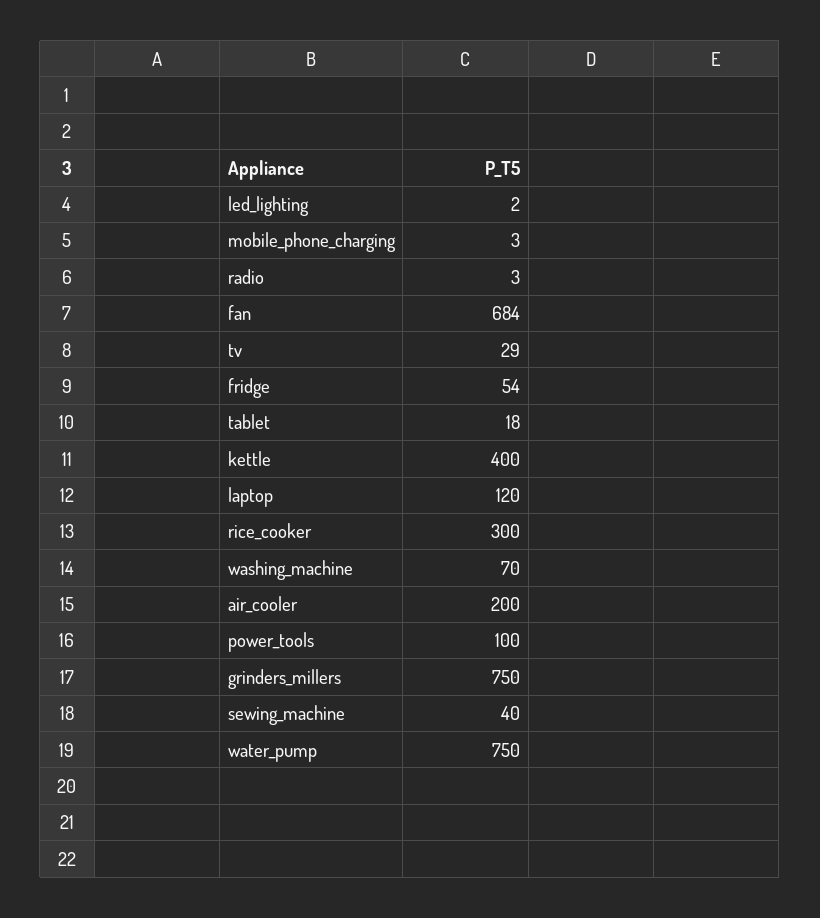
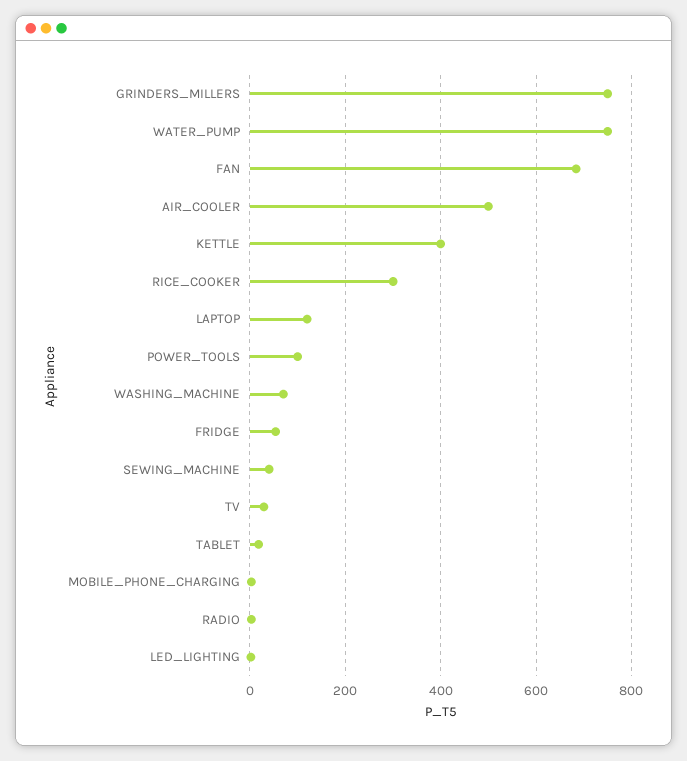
air_cooler: 200 -> 500

